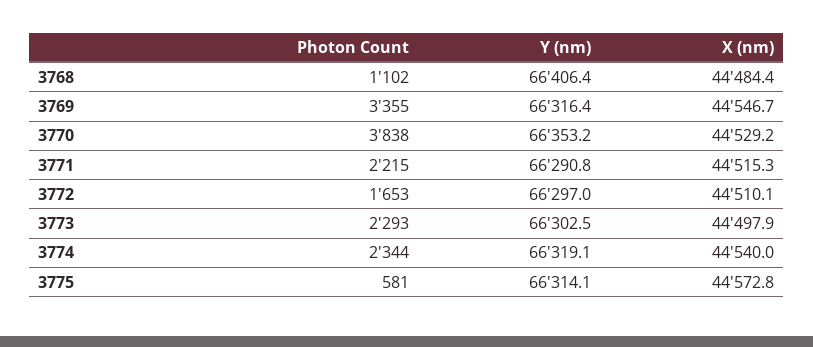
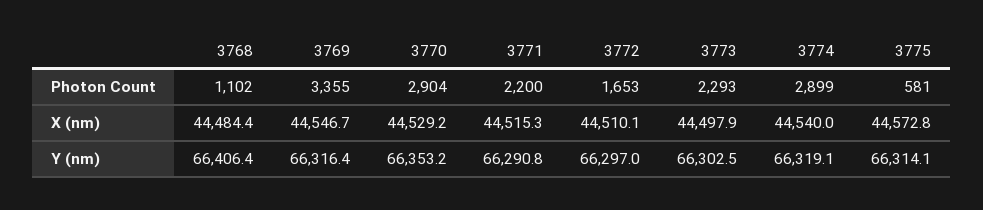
Photon Count, 3770: 3838 -> 2904
Photon Count, 3771: 2215 -> 2200
Photon Count, 3774: 2344 -> 2899

